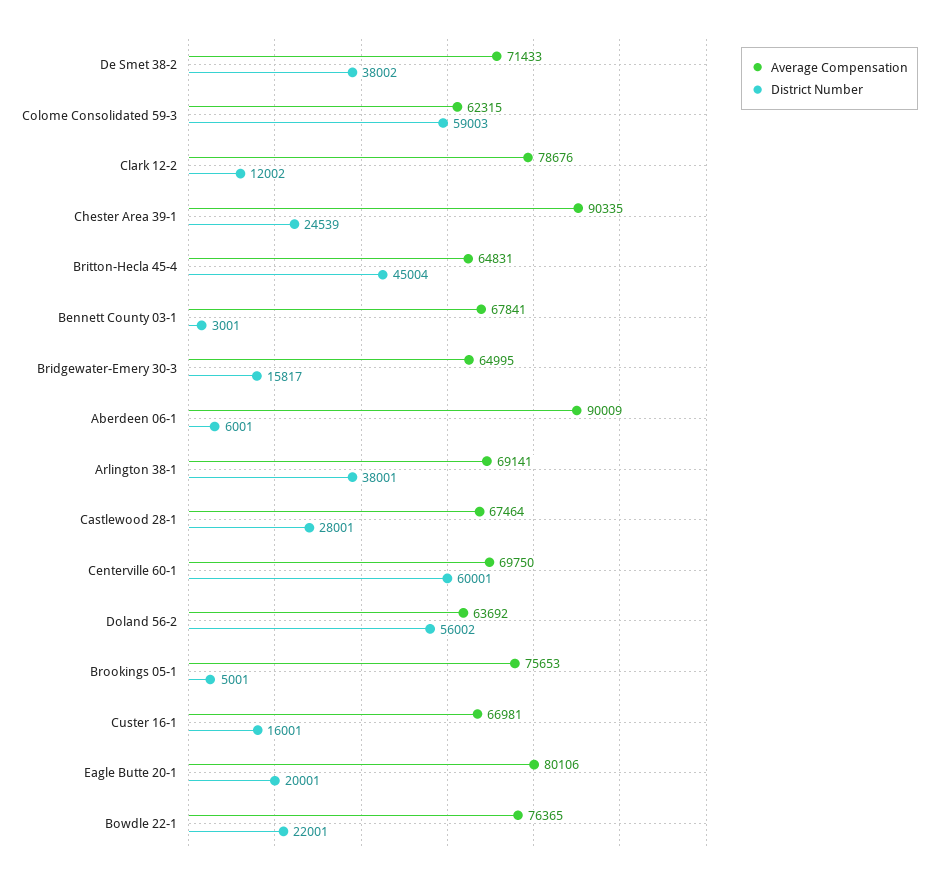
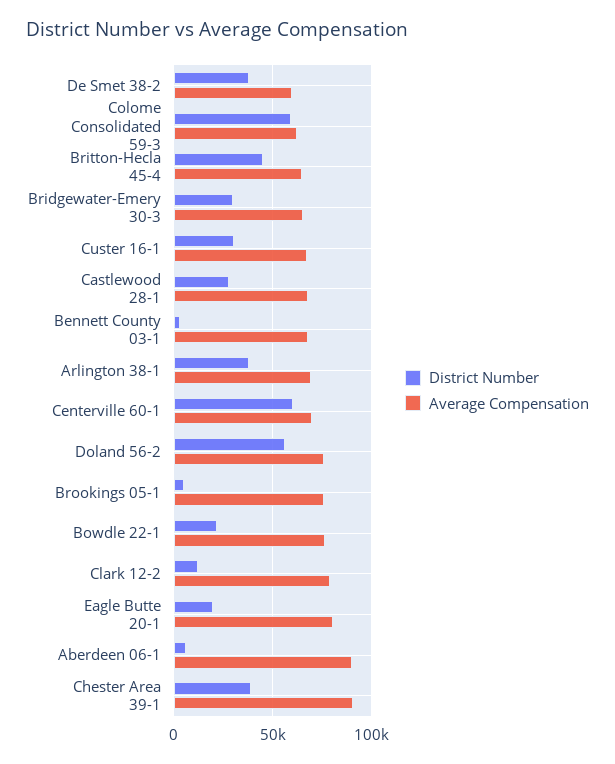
Average Compensation, De Smet 38-2: 71433 -> 60000
District Number, Chester Area 39-1: 24539 -> 40000
District Number, Bridgewater-Emery 30-3: 15817 -> 30000
Average Compensation, Doland 56-2: 63692 -> 75000
District Number, Custer 16-1: 16001 -> 30000

